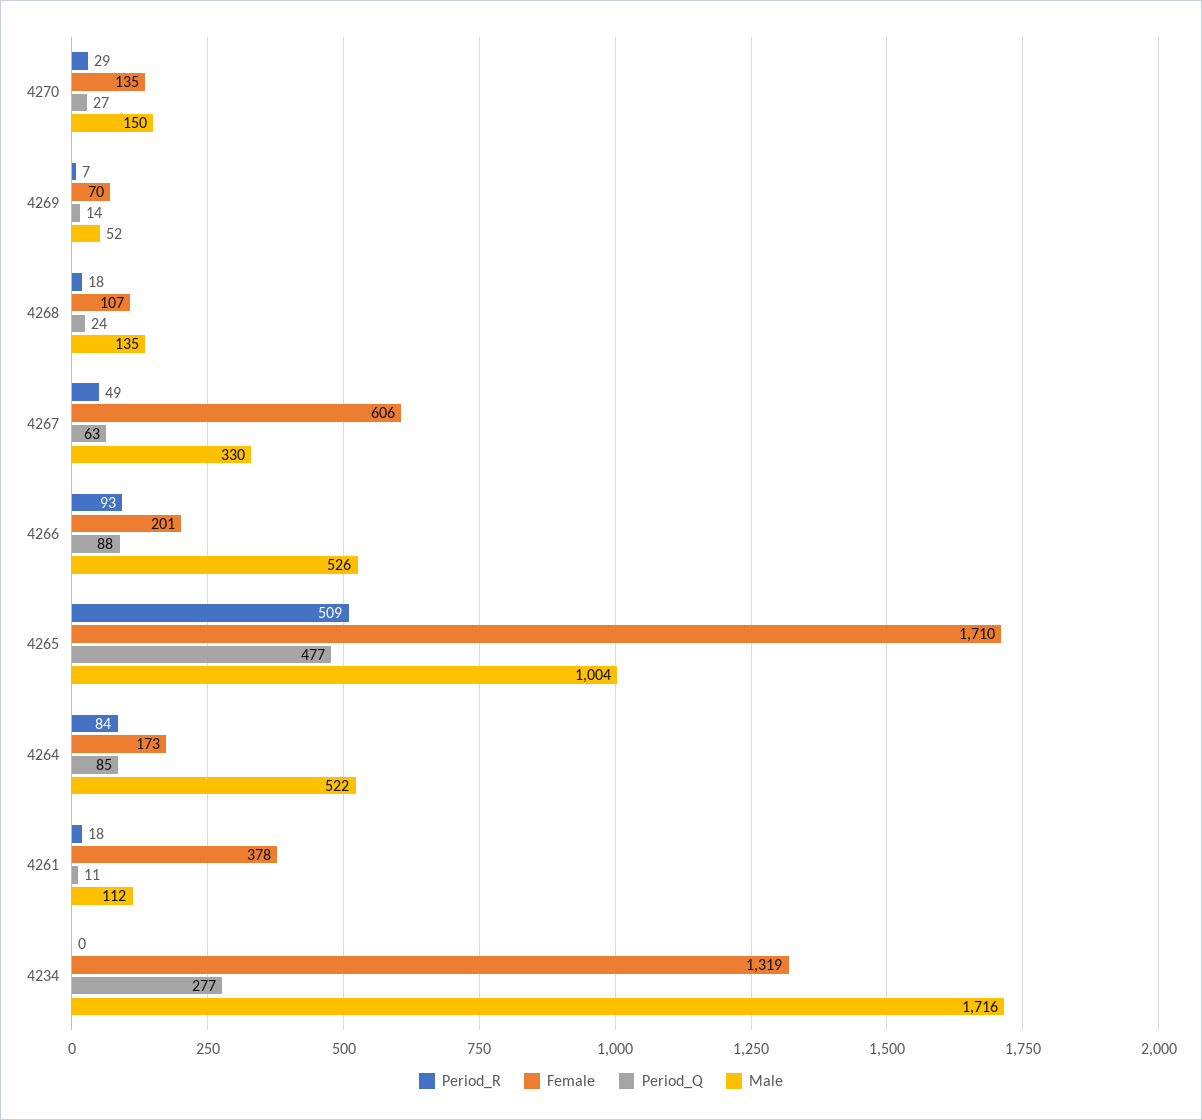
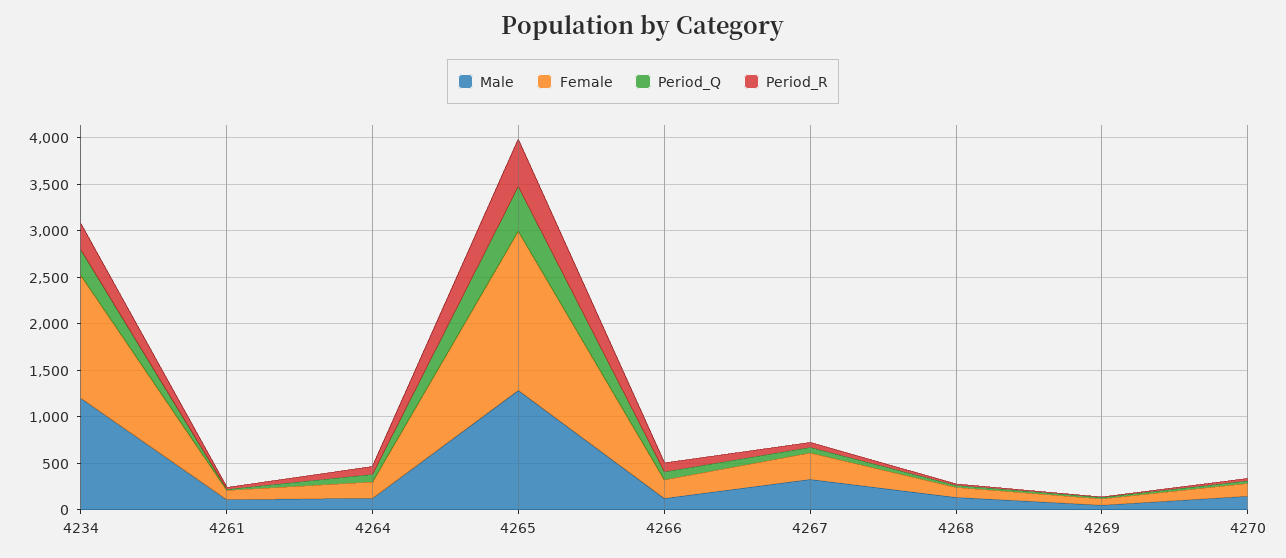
Female, 4267: 606 -> 300
Male, 4266: 526 -> 100
Male, 4265: 1004 -> 1300
Male, 4264: 522 -> 100
Female, 4261: 378 -> 100
Period_R, 4234: 0 -> 300
Male, 4234: 1716 -> 1200

